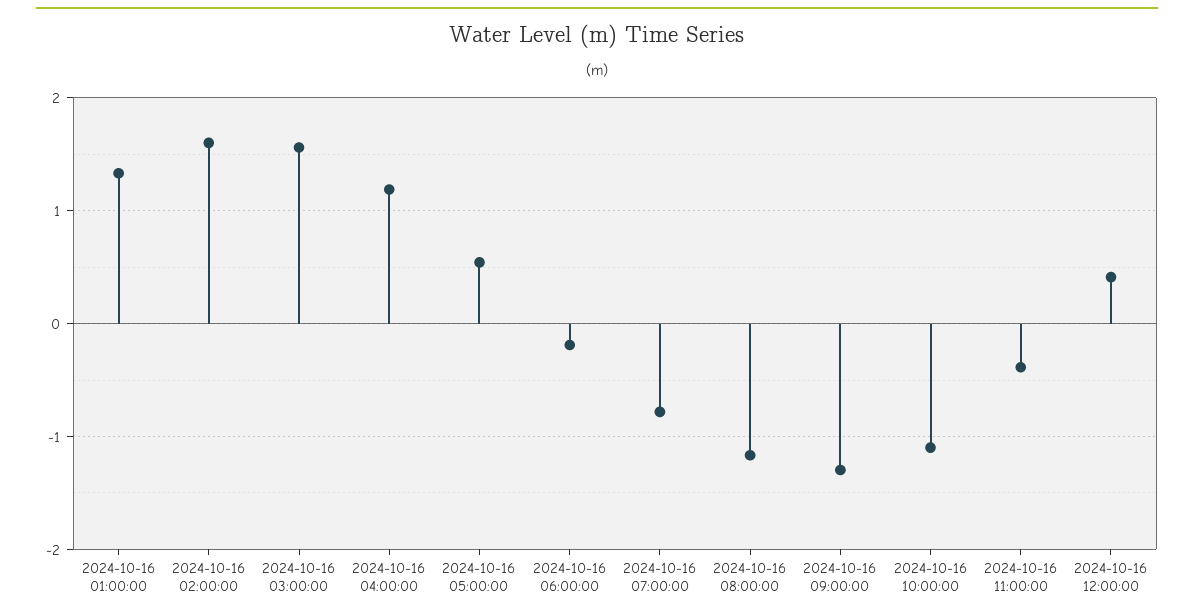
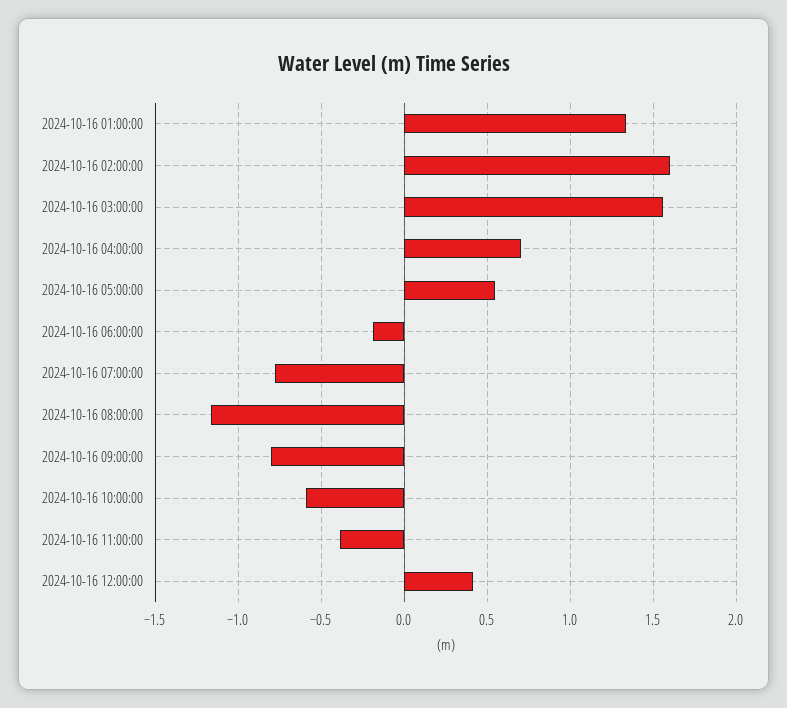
2024-10-16 04:00:00: 1.2 -> 0.7
2024-10-16 09:00:00: -1.3 -> -0.8
2024-10-16 10:00:00: -1.1 -> -0.6

